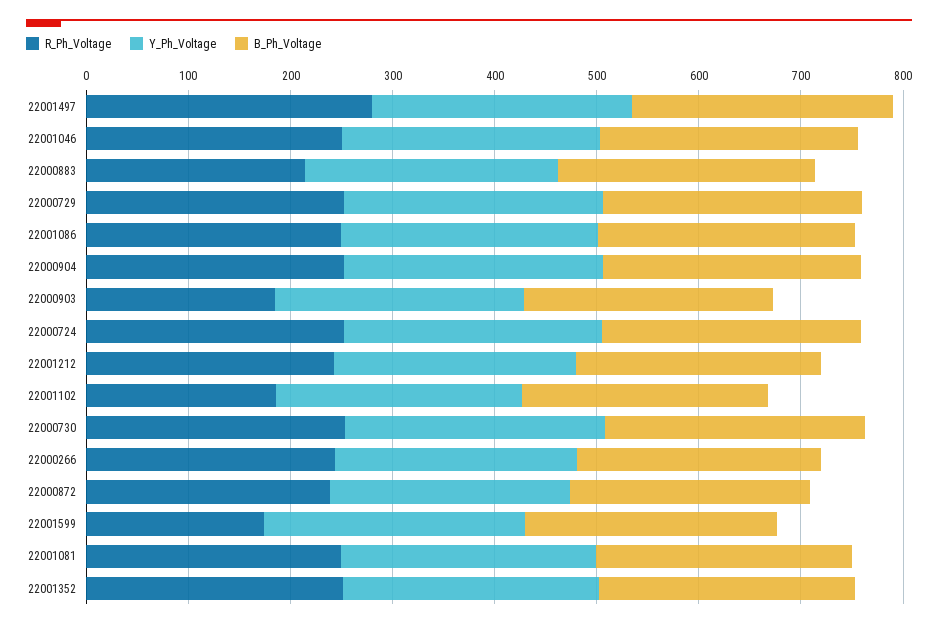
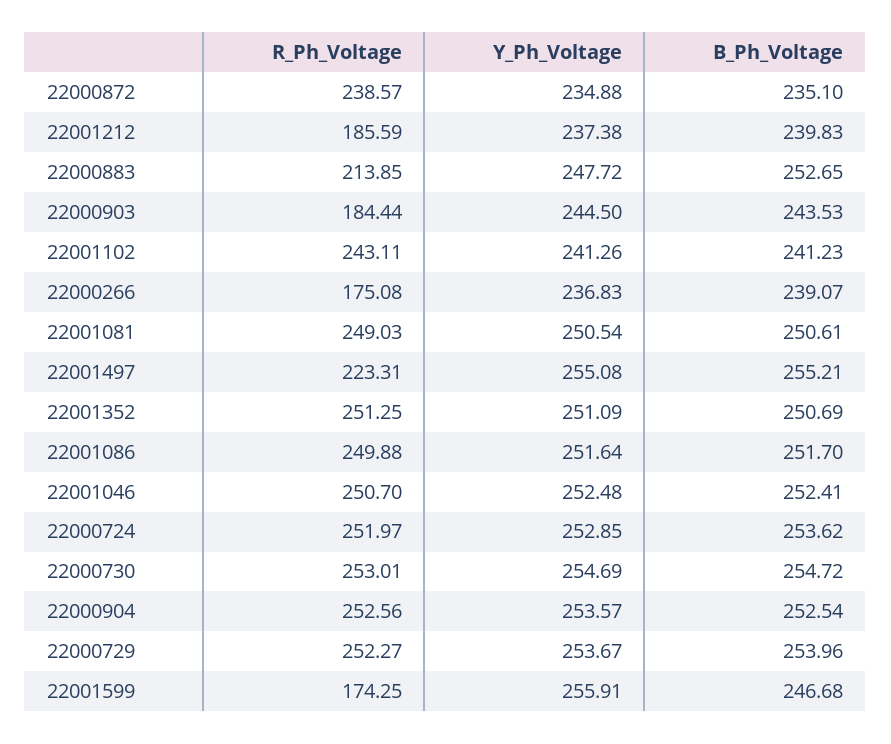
R_Ph_Voltage, 22001497: 280 -> 223.31
R_Ph_Voltage, 22001212: 240 -> 185.59
R_Ph_Voltage, 22001102: 180 -> 243.11
R_Ph_Voltage, 22000266: 240 -> 175.08

